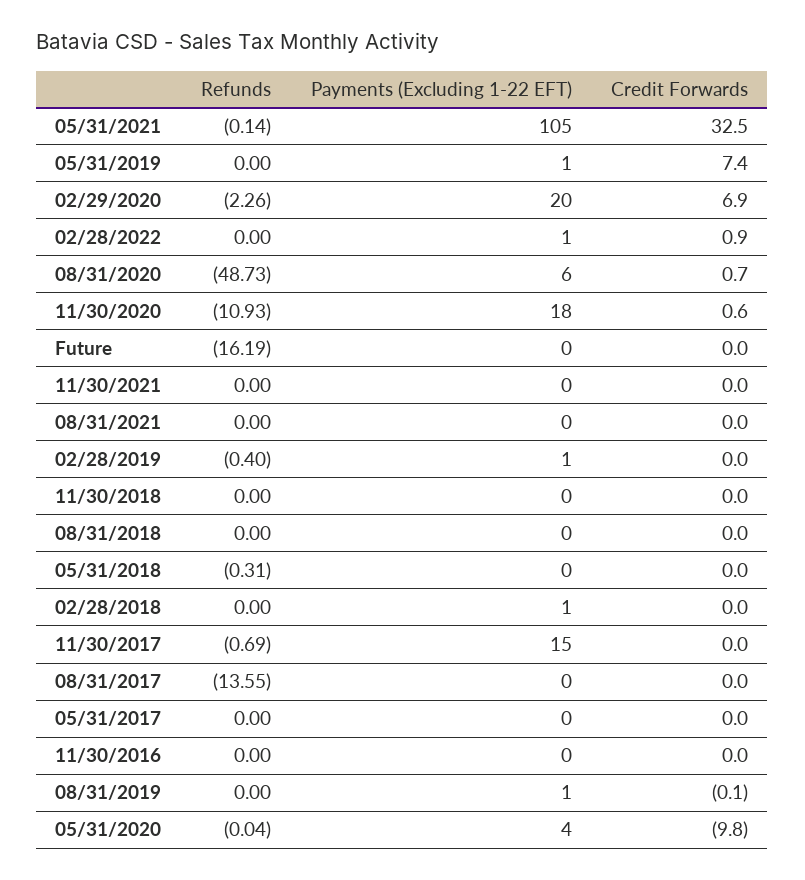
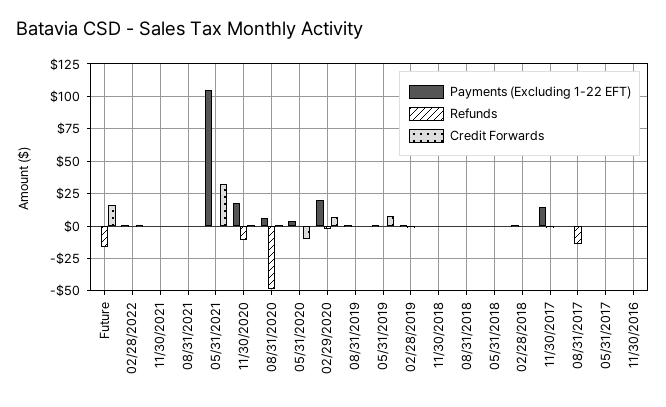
Credit Forwards, Future: 0 -> 15

